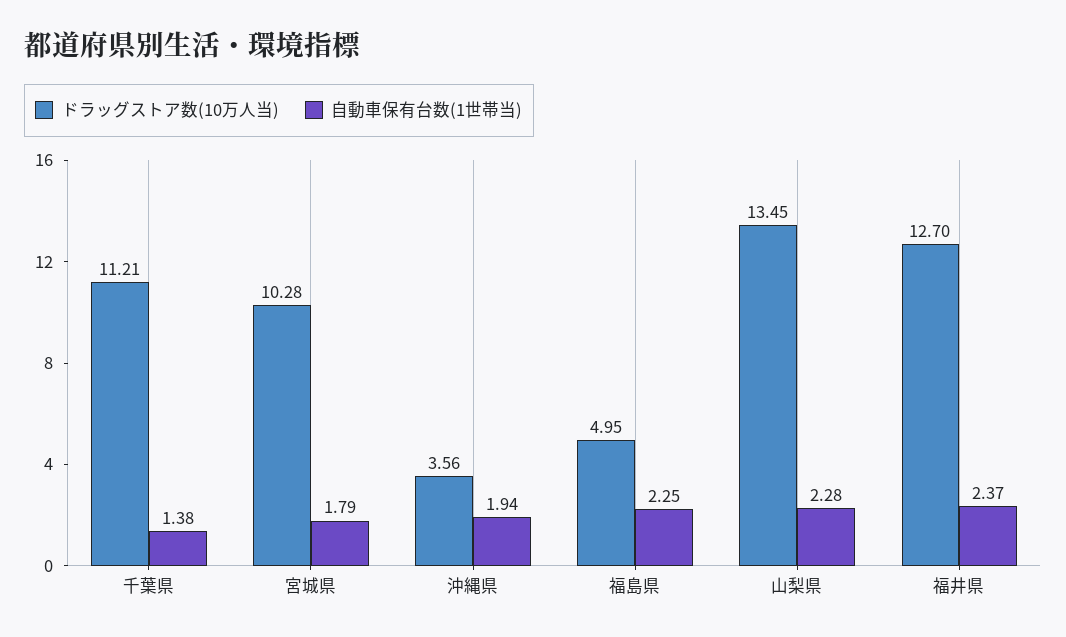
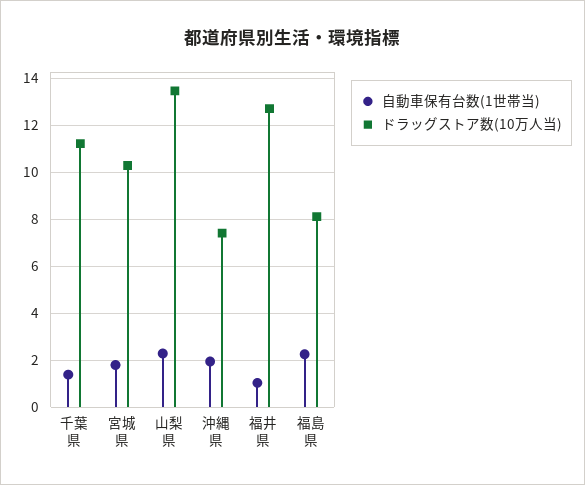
ドラッグストア数(10万人当), 沖縄県: 3.56 -> 7.5
ドラッグストア数(10万人当), 福島県: 4.95 -> 8
自動車保有台数(1世帯当), 福井県: 2.37 -> 1

